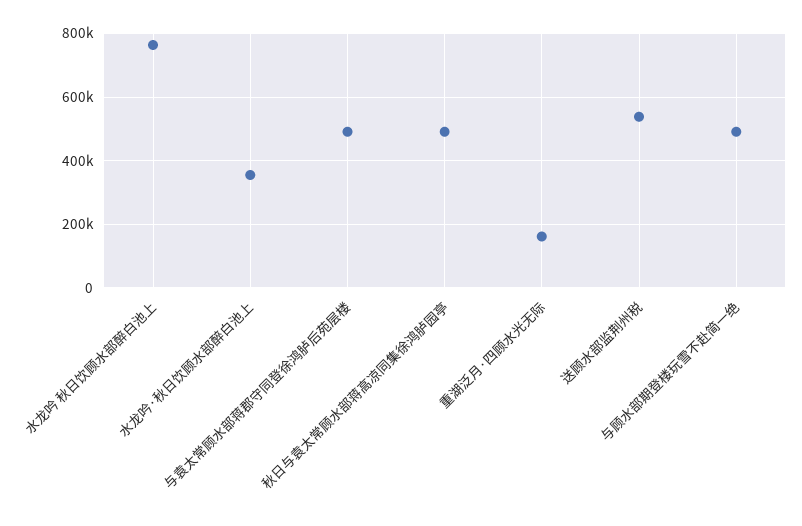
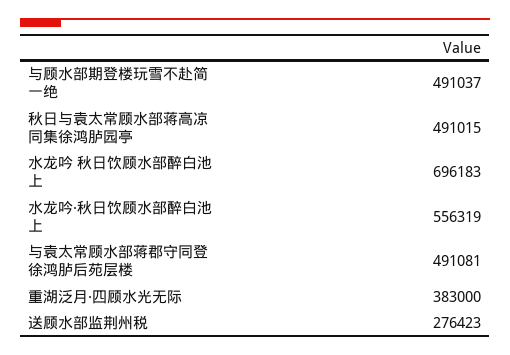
水龙吟 秋日饮顾水部醉白池上: 760000 -> 696183
水龙吟·秋日饮顾水部醉白池上: 360000 -> 556319
重湖泛月·四顾水光无际: 160000 -> 383000
送顾水部监荆州税: 540000 -> 276423

